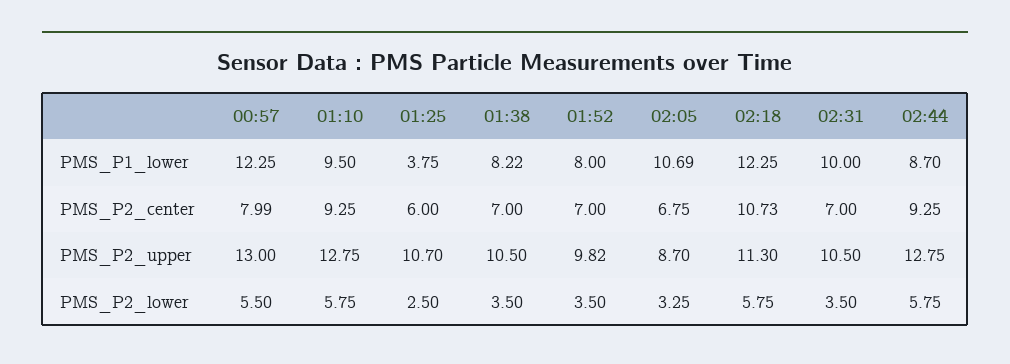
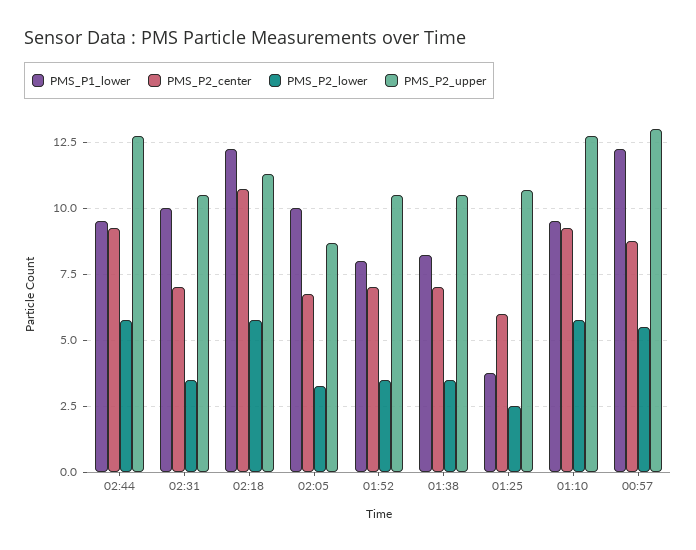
PMS_P1_lower, 02:05: 10.69 -> 10
PMS_P1_lower, 02:44: 8.7 -> 9.5
PMS_P2_center, 00:57: 7.99 -> 8.75
PMS_P2_upper, 01:52: 9.82 -> 10.5

